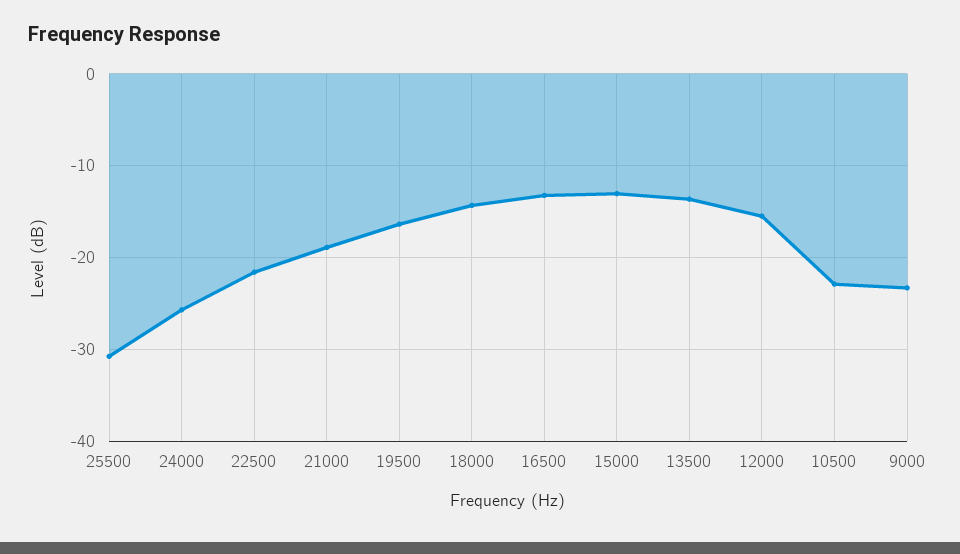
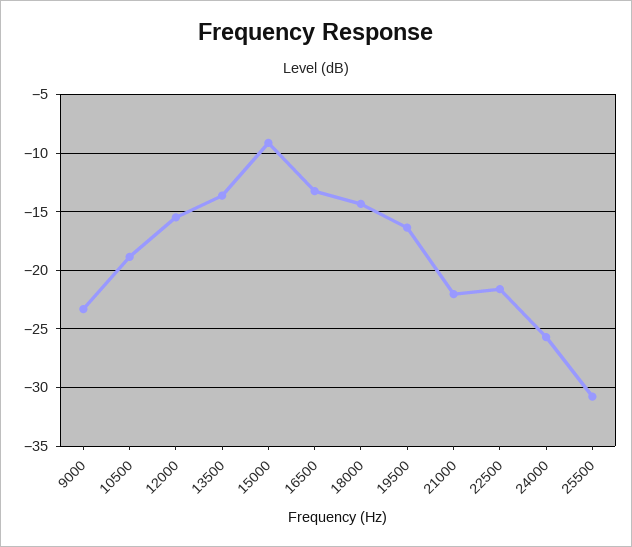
21000: -19 -> -22
15000: -13 -> -9
10500: -23 -> -19

